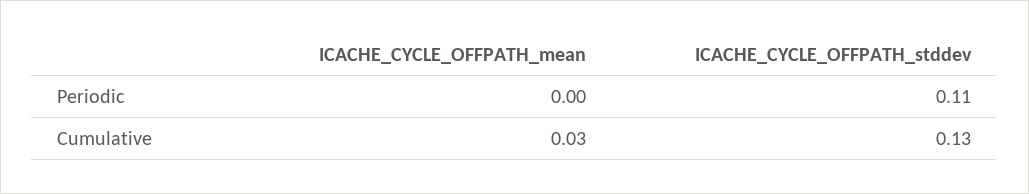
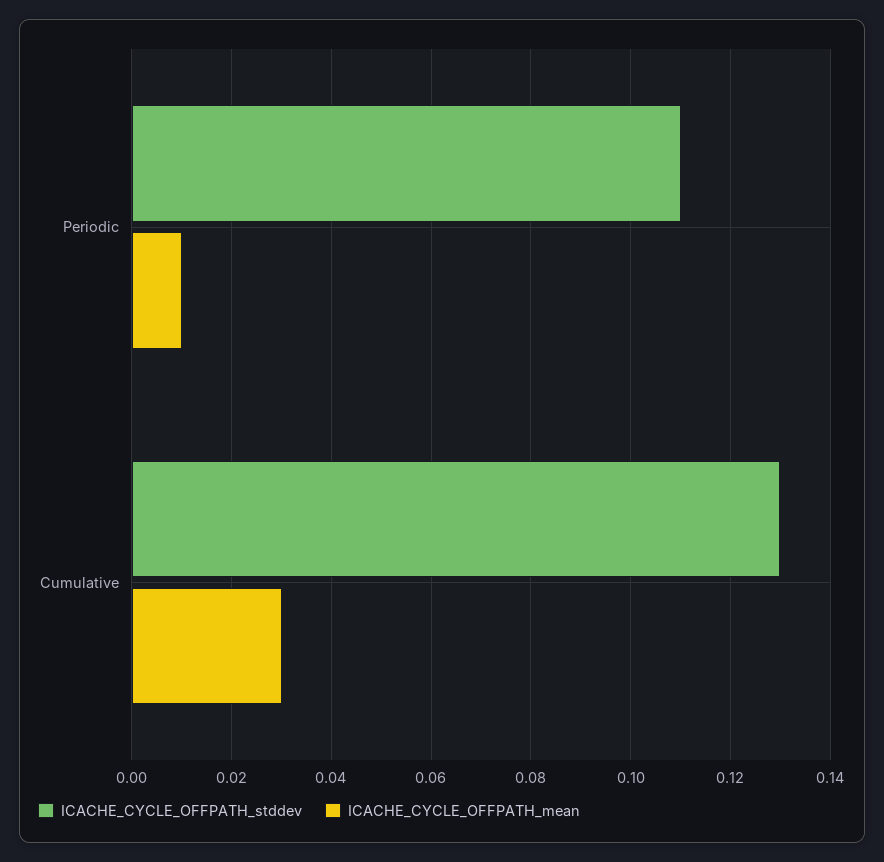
ICACHE_CYCLE_OFFPATH_mean, Periodic: 0 -> 0.01

